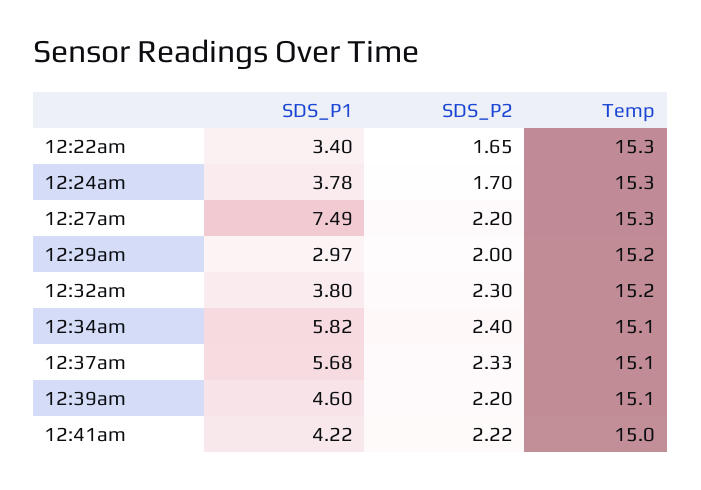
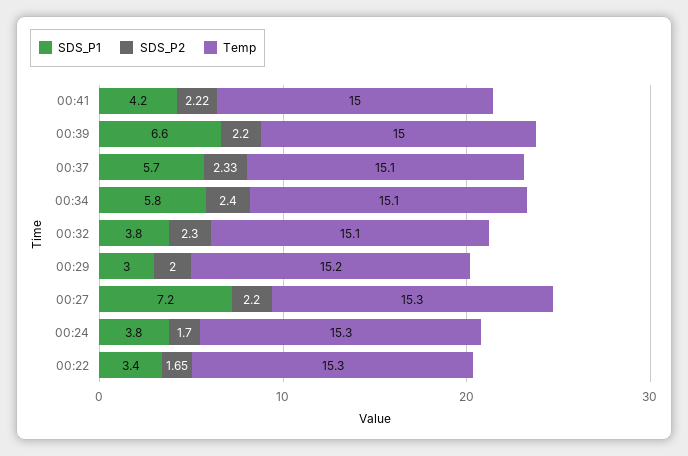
SDS_P1, 12:27am: 7.49 -> 7.2
Temp, 12:32am: 15.2 -> 15.1
SDS_P1, 12:39am: 4.6 -> 6.6
Temp, 12:39am: 15.1 -> 15

